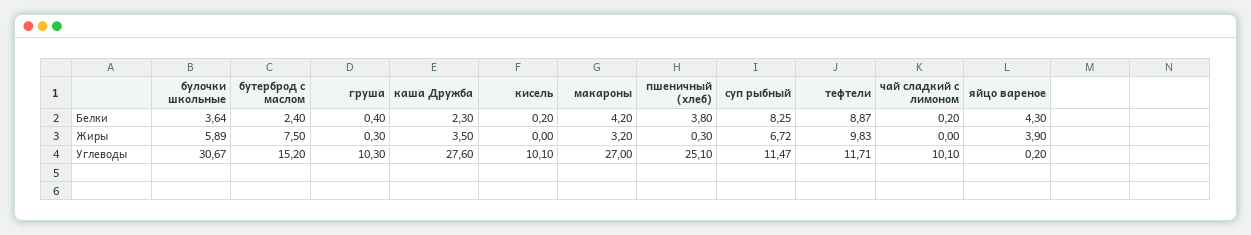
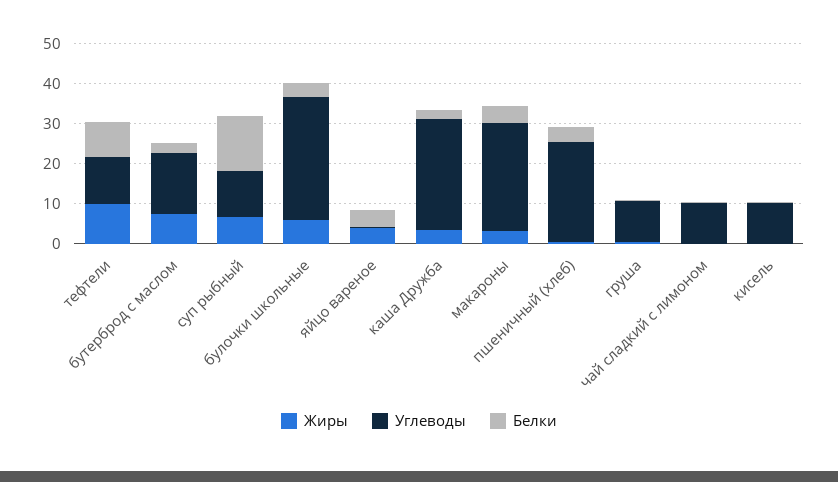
Белки, суп рыбный: 8.25 -> 14

